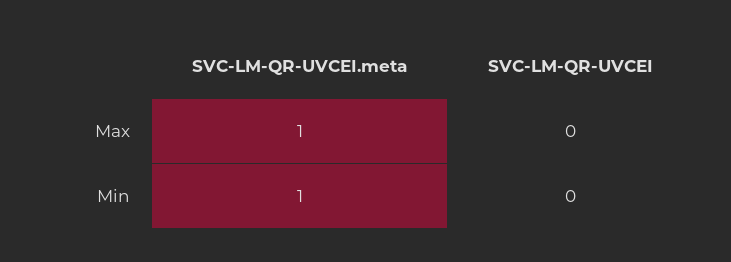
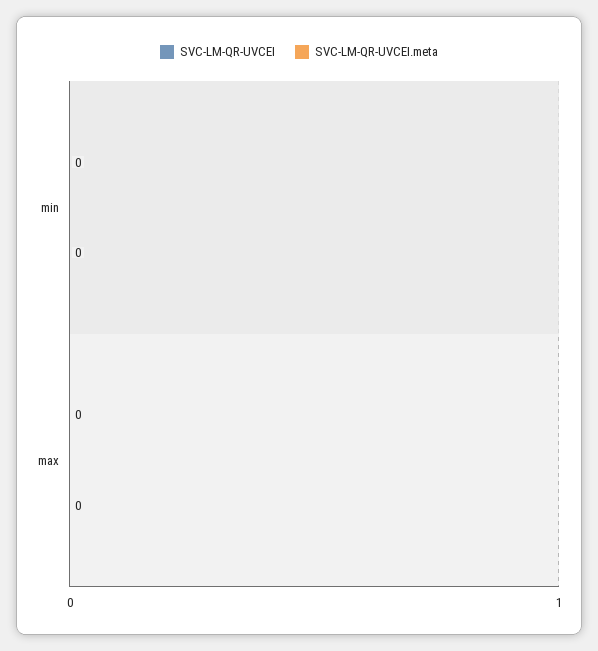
SVC-LM-QR-UVCEI.meta, Max: 1 -> 0
SVC-LM-QR-UVCEI.meta, Min: 1 -> 0

